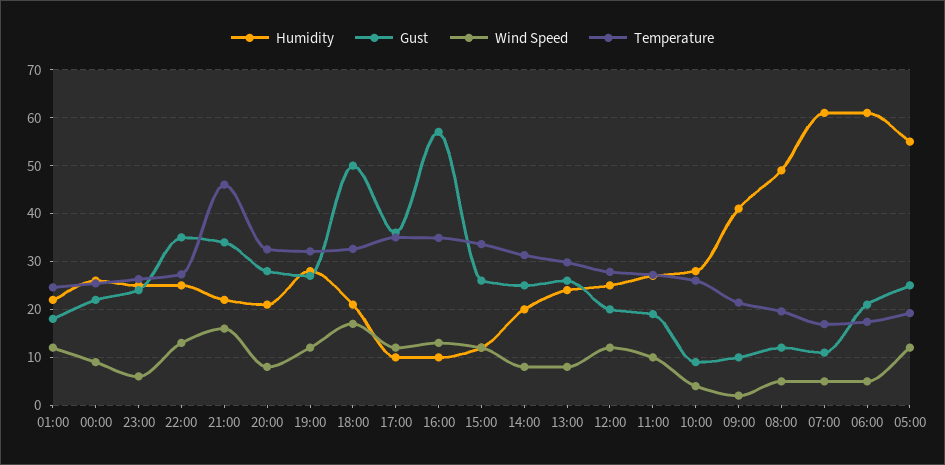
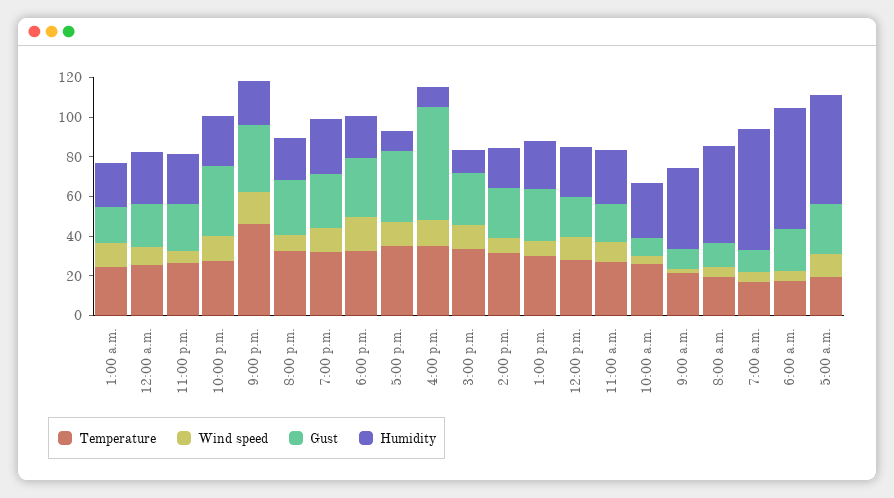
Gust, 18:00: 50 -> 30

